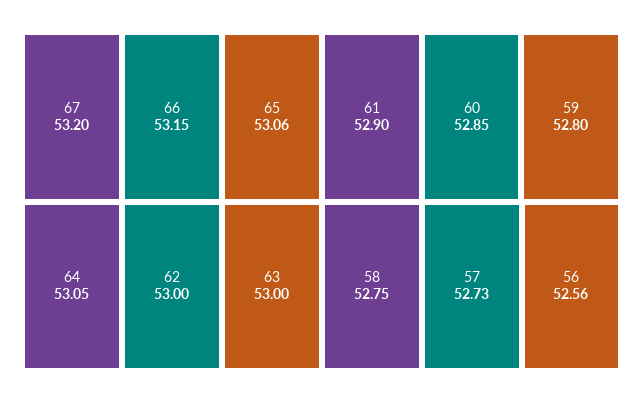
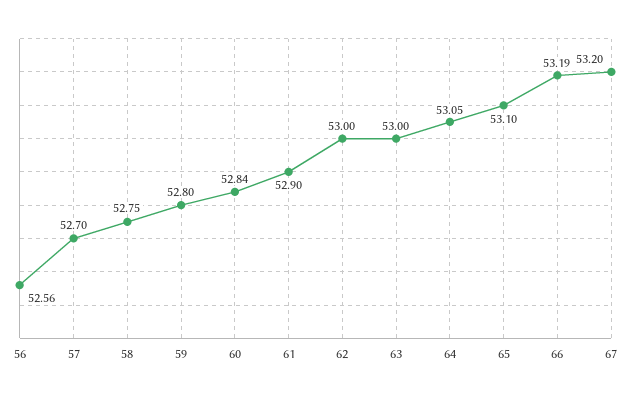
66: 53.15 -> 53.19
65: 53.06 -> 53.1
60: 52.85 -> 52.84
57: 52.73 -> 52.7

